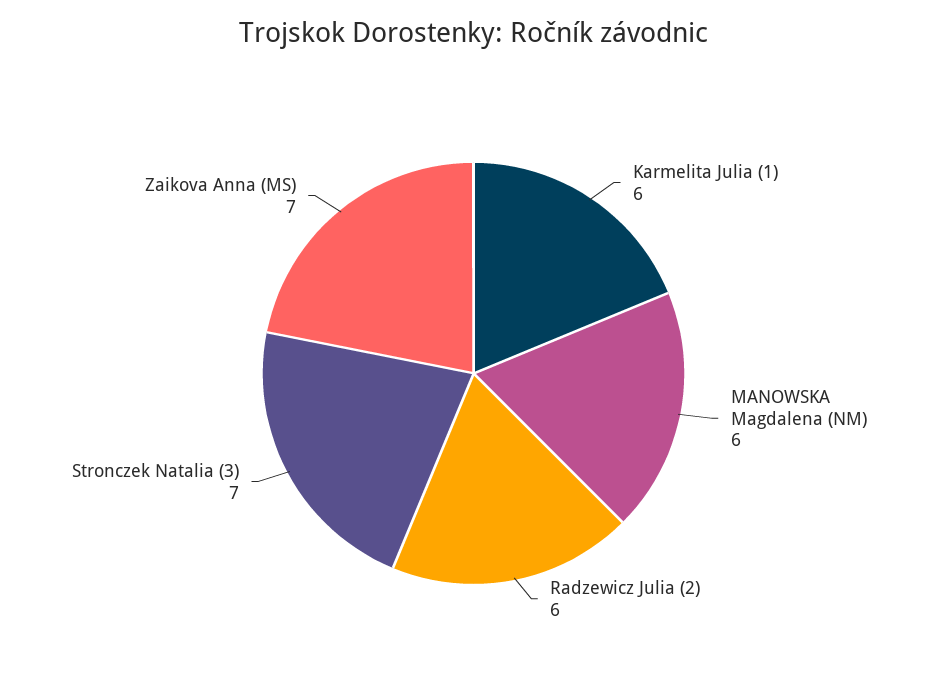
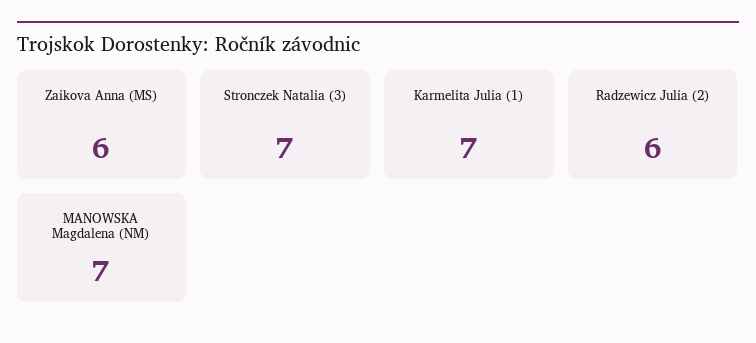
Karmelita Julia (1): 6 -> 7
MANOWSKA Magdalena (NM): 6 -> 7
Zaikova Anna (MS): 7 -> 6

